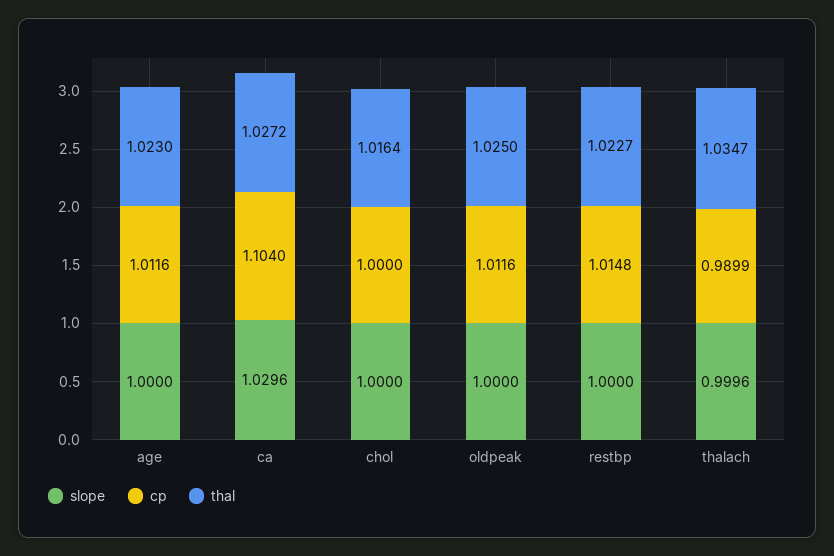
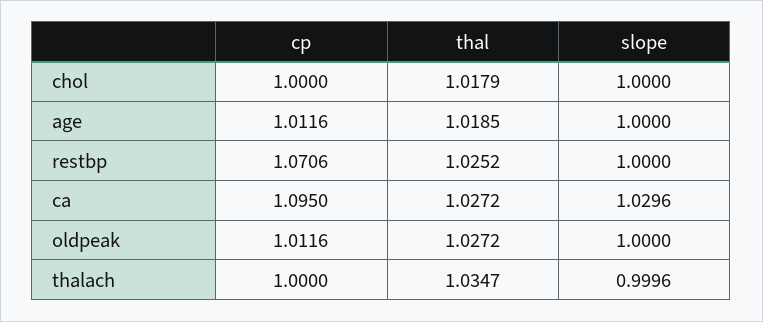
thal, age: 1.023 -> 1.0185
cp, ca: 1.104 -> 1.095
thal, chol: 1.0164 -> 1.0179
thal, oldpeak: 1.025 -> 1.0272
cp, restbp: 1.0148 -> 1.0706
thal, restbp: 1.0227 -> 1.0252
cp, thalach: 0.9899 -> 1

